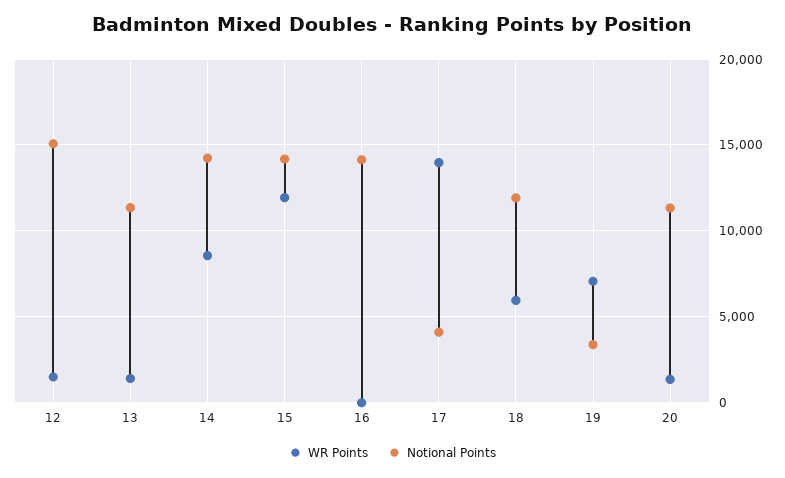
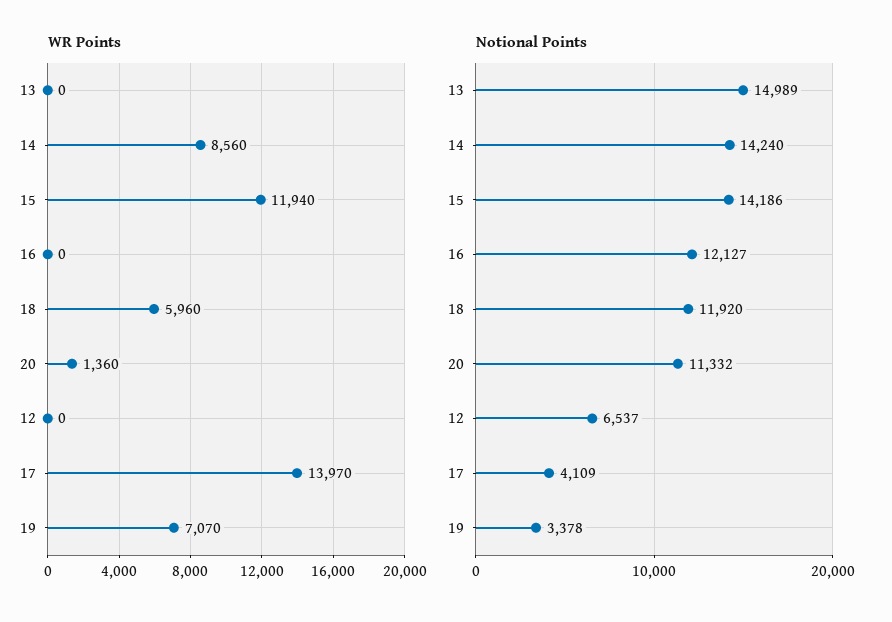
WR Points, 12: 1500 -> 0
Notional Points, 12: 15000 -> 6537
WR Points, 13: 1500 -> 0
Notional Points, 13: 11500 -> 14989
Notional Points, 16: 14000 -> 12127

